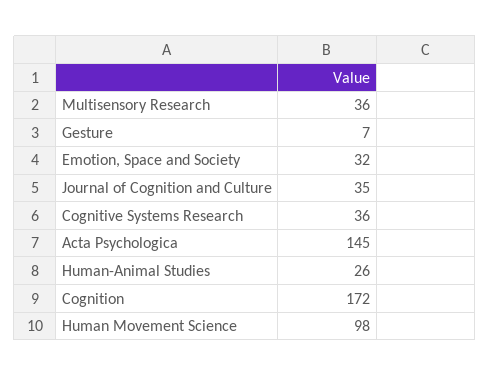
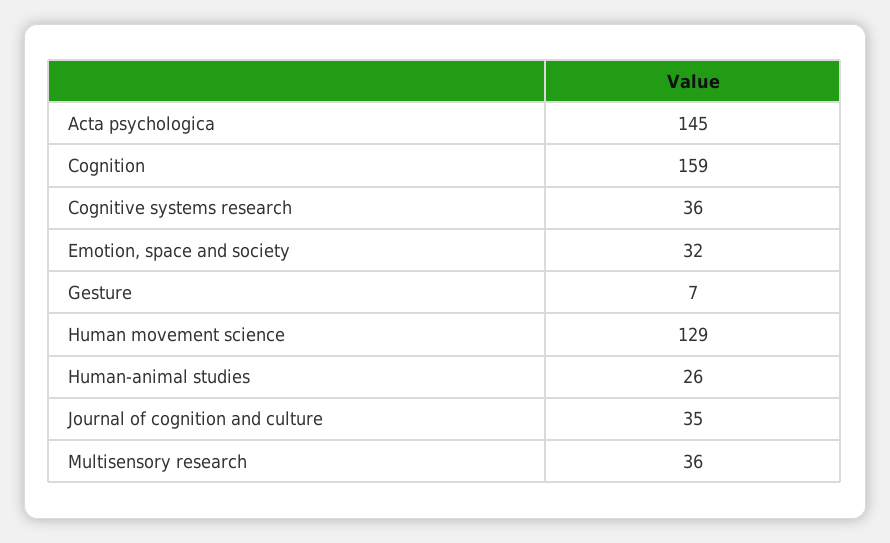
Cognition: 172 -> 159
Human Movement Science: 98 -> 129

